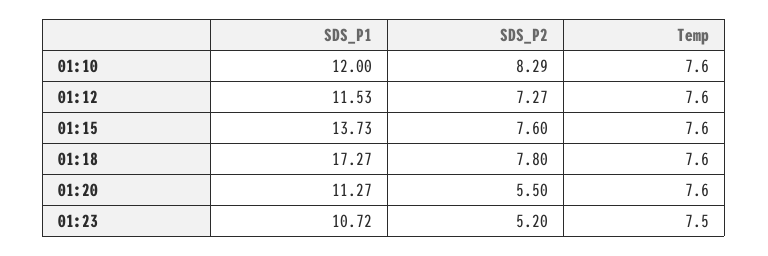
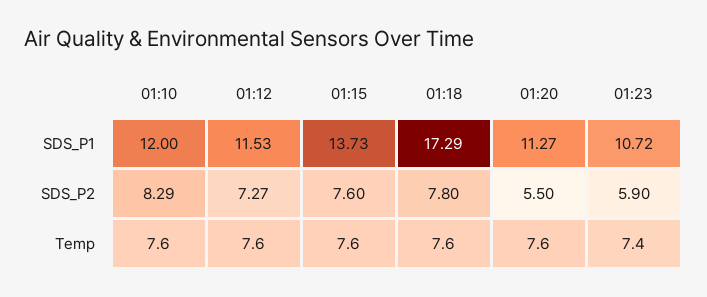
SDS_P1, 01:18: 17.27 -> 17.29
SDS_P2, 01:23: 5.2 -> 5.9
Temp, 01:23: 7.5 -> 7.4

